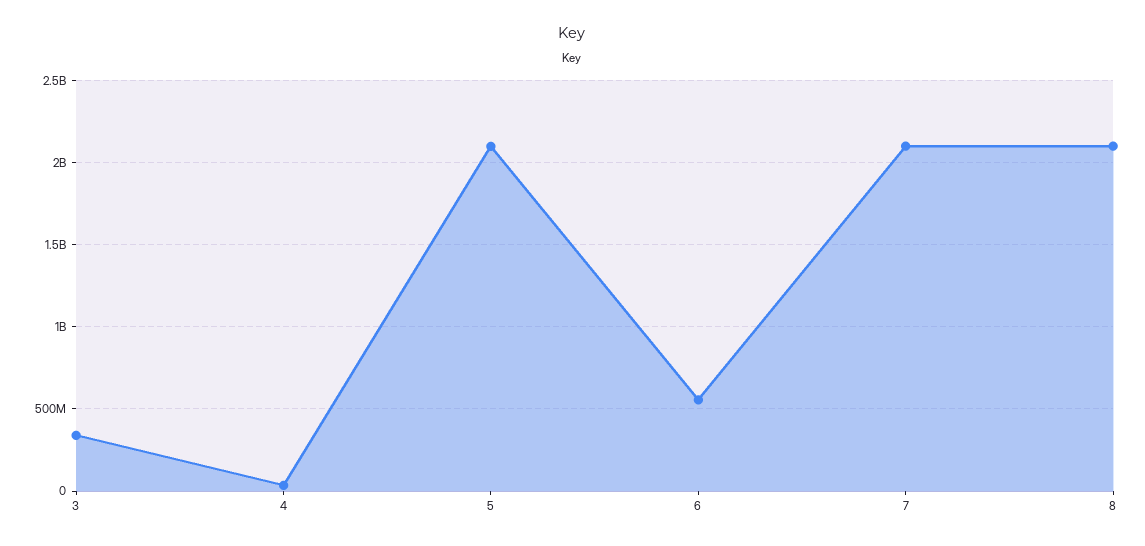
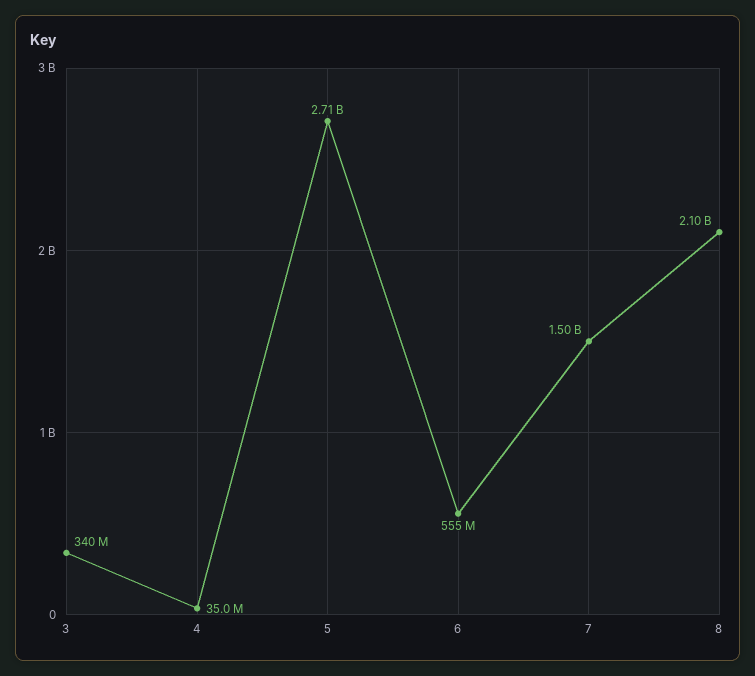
5: 2100000000 -> 2710000000
7: 2100000000 -> 1500000000

